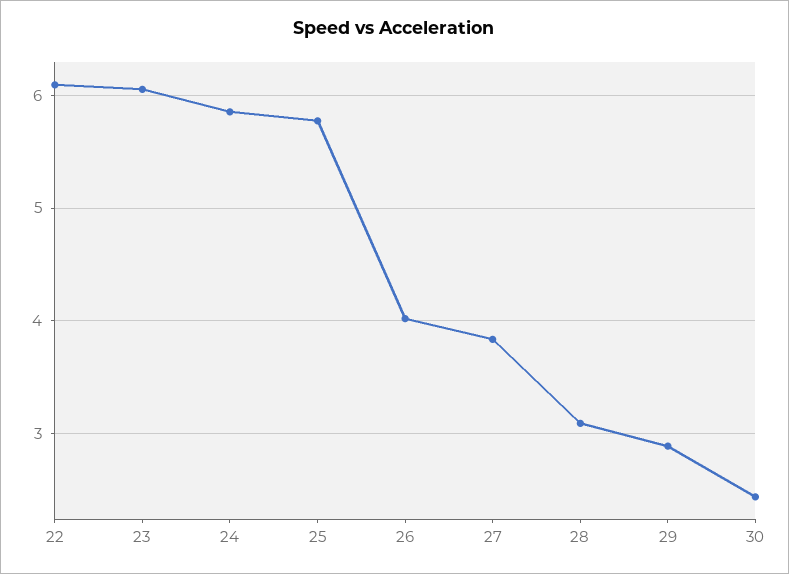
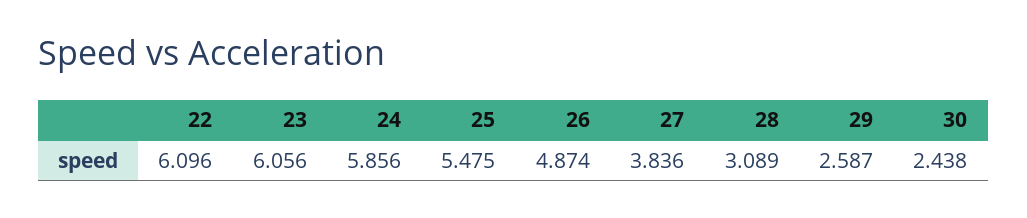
25: 5.8 -> 5.475
26: 4 -> 4.874
29: 2.9 -> 2.587

